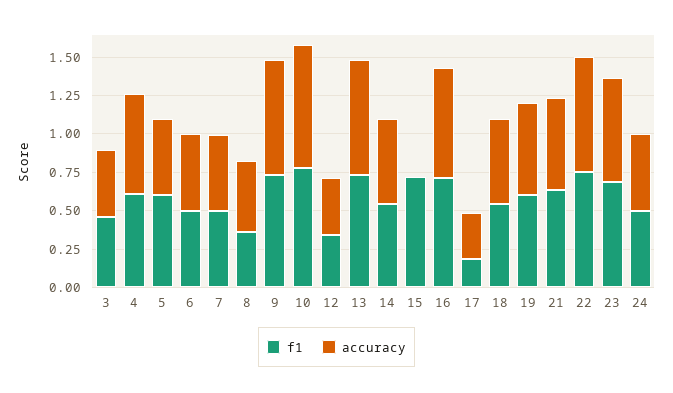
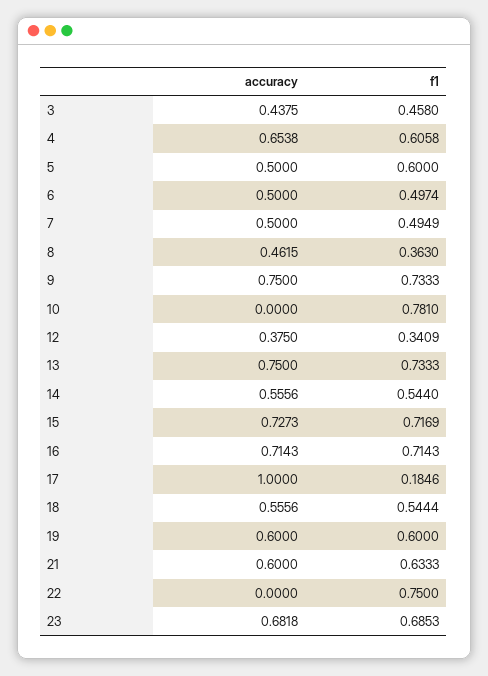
accuracy, 10: 0.75 -> 0
accuracy, 15: 0 -> 0.7273
accuracy, 17: 0.25 -> 1
accuracy, 22: 0.75 -> 0
f1, 24: 0.5 -> none
accuracy, 24: 0.5 -> none

